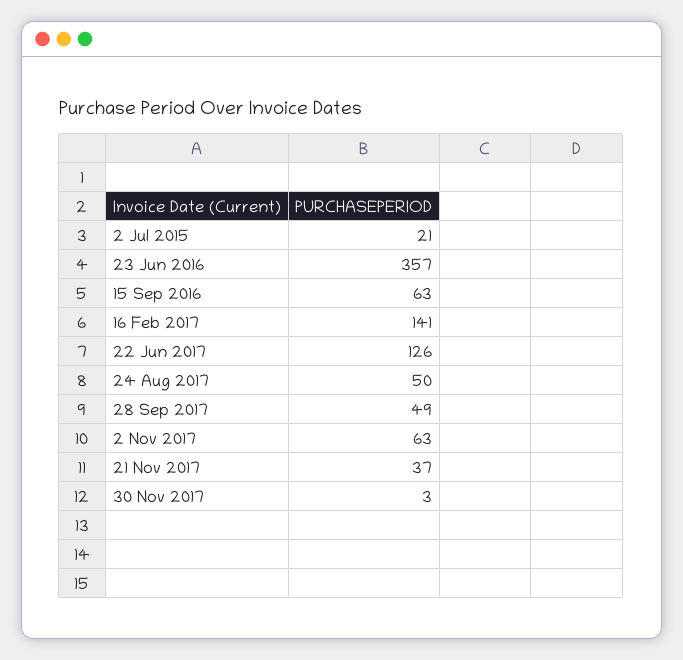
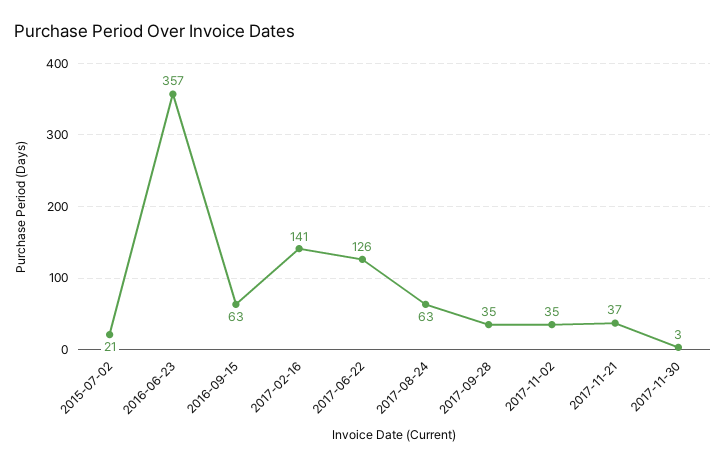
24 Aug 2017: 50 -> 63
28 Sep 2017: 49 -> 35
2 Nov 2017: 63 -> 35

